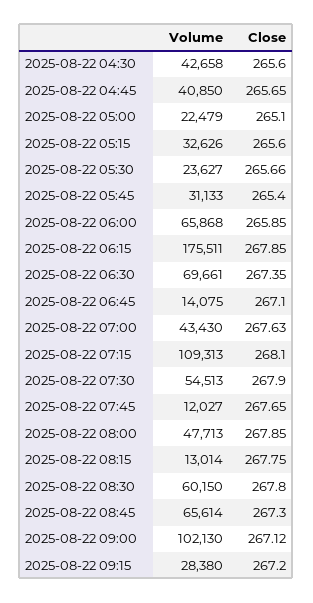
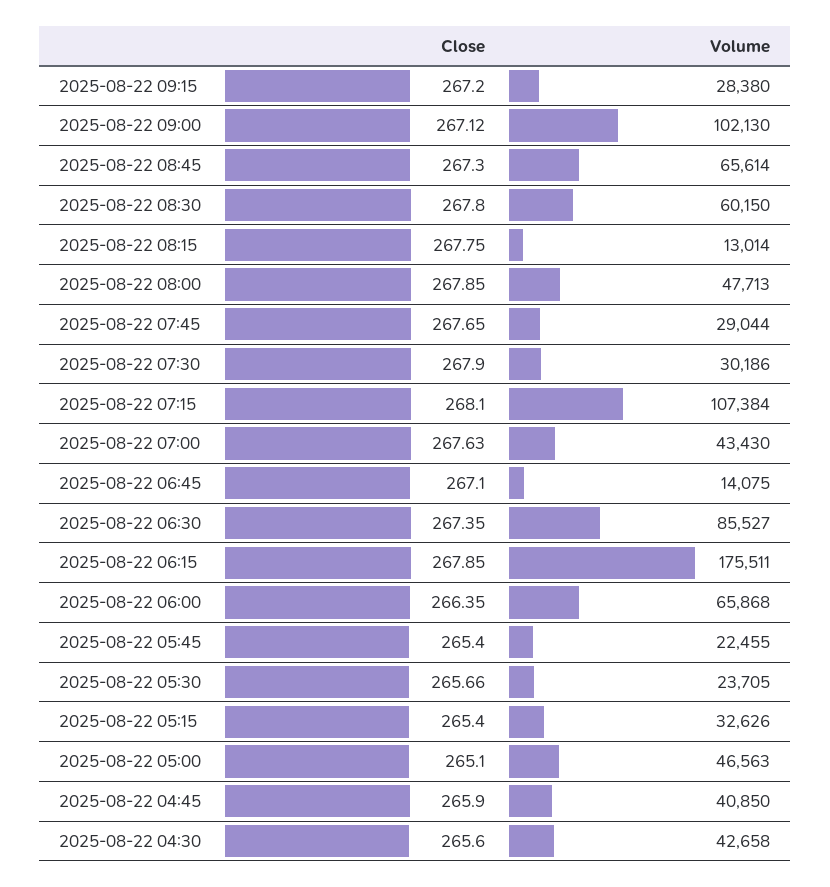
Close, 2025-08-22 04:45: 265.65 -> 265.9
Volume, 2025-08-22 05:00: 22479 -> 46563
Close, 2025-08-22 05:15: 265.6 -> 265.4
Volume, 2025-08-22 05:30: 23627 -> 23705
Volume, 2025-08-22 05:45: 31133 -> 22455
Close, 2025-08-22 06:00: 265.85 -> 266.35
Volume, 2025-08-22 06:30: 69661 -> 85527
Volume, 2025-08-22 07:15: 109313 -> 107384
Volume, 2025-08-22 07:30: 54513 -> 30186
Volume, 2025-08-22 07:45: 12027 -> 29044

